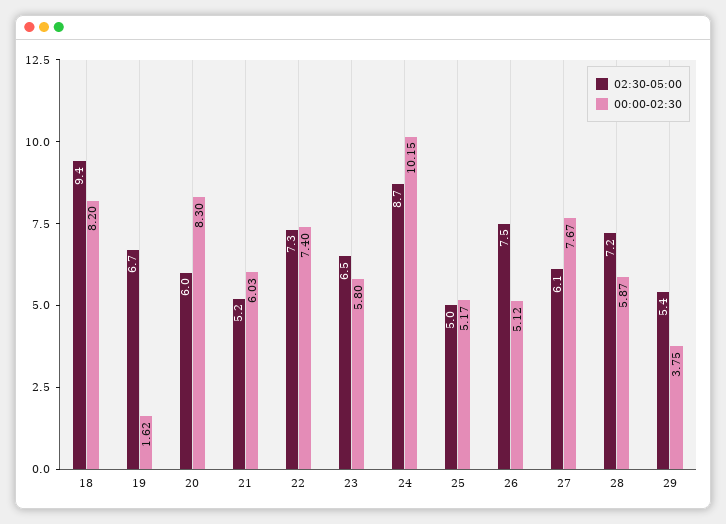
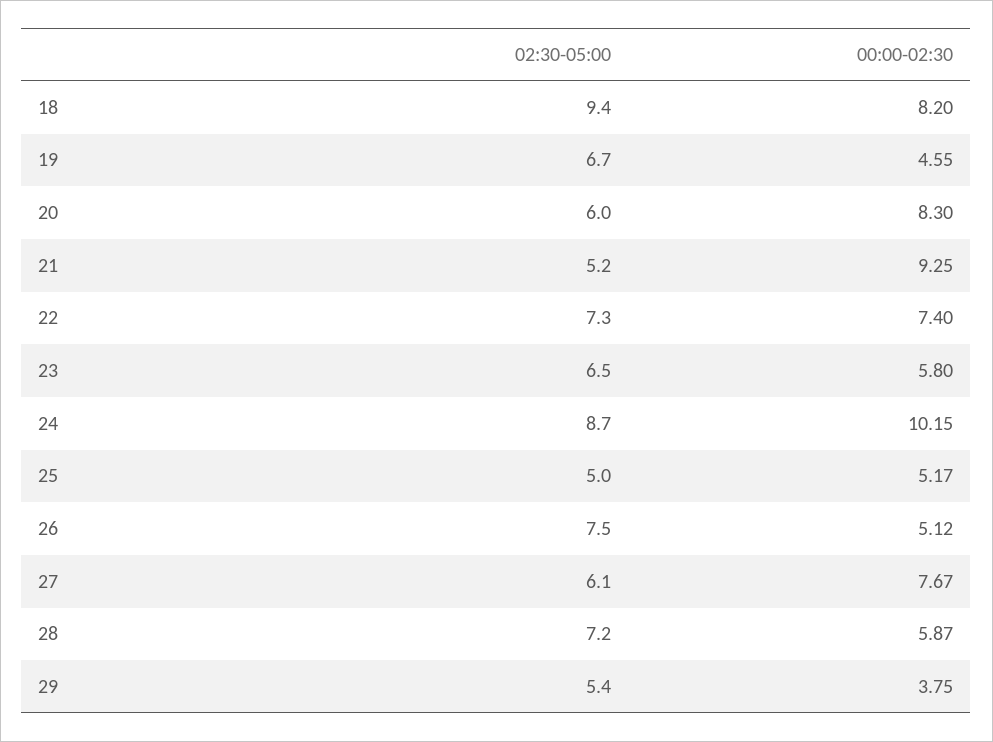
00:00-02:30, 19: 1.62 -> 4.55
00:00-02:30, 21: 6.03 -> 9.25

